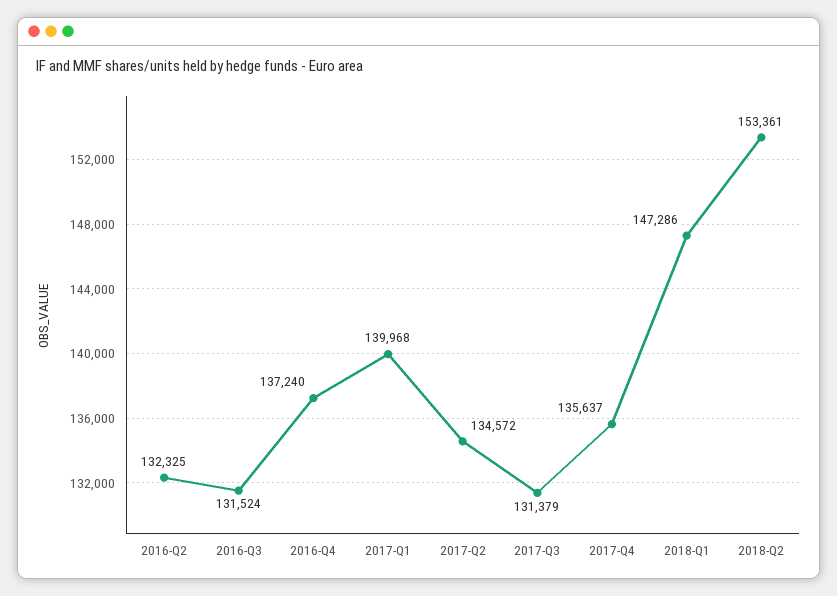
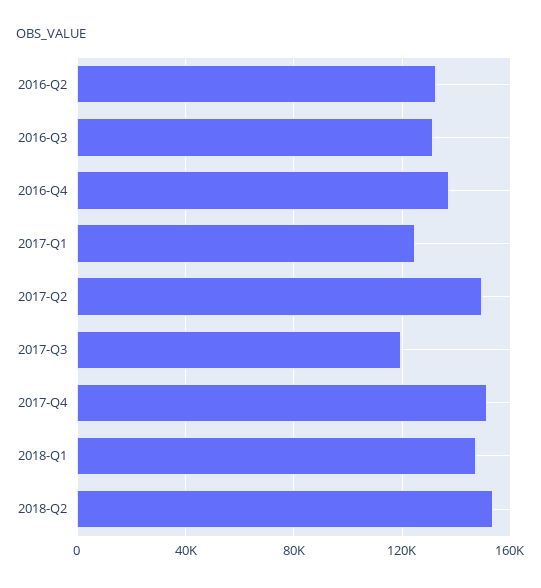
2017-Q1: 139968 -> 125000
2017-Q2: 134572 -> 150000
2017-Q3: 131379 -> 120000
2017-Q4: 135637 -> 150000

